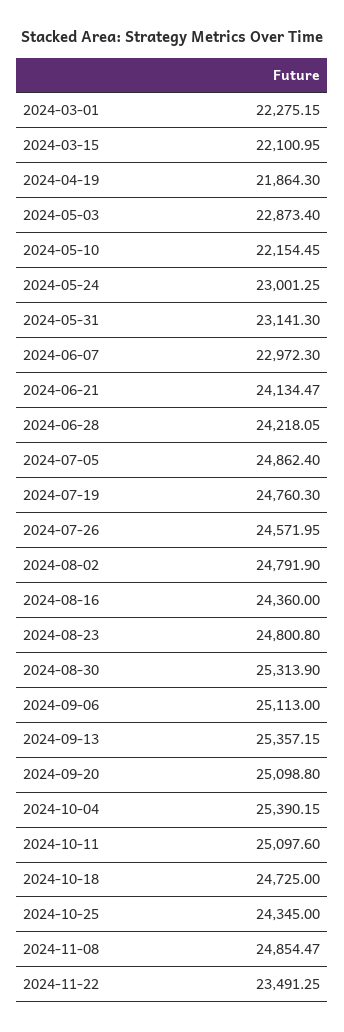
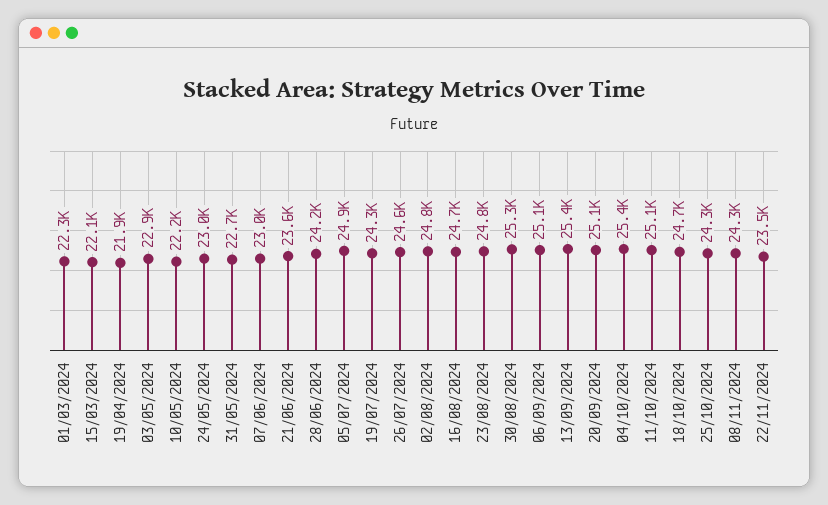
2024-05-31: 23141.3 -> 22700
2024-06-21: 24134.47 -> 23600
2024-07-19: 24760.3 -> 24300
2024-08-16: 24360 -> 24700
2024-11-08: 24854.47 -> 24300

